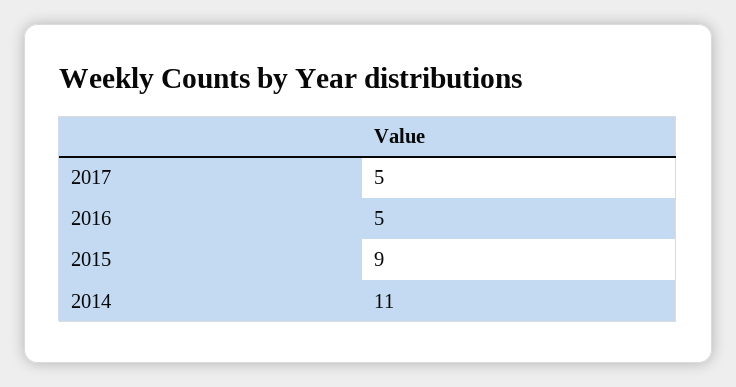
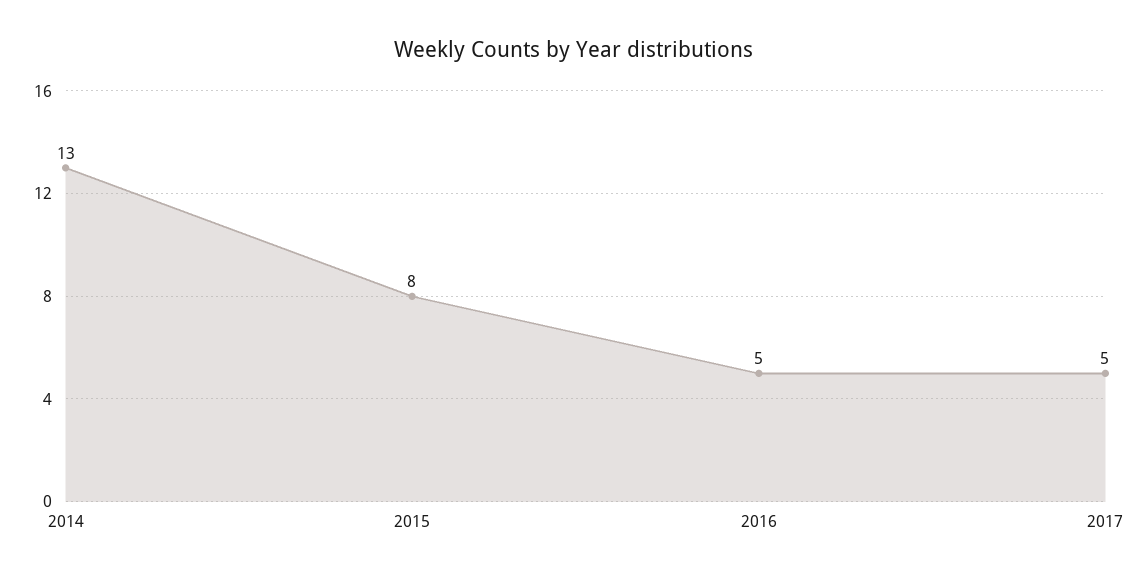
2015: 9 -> 8
2014: 11 -> 13

